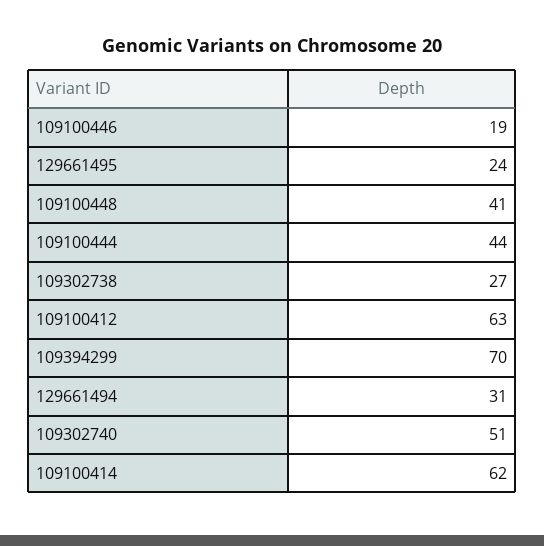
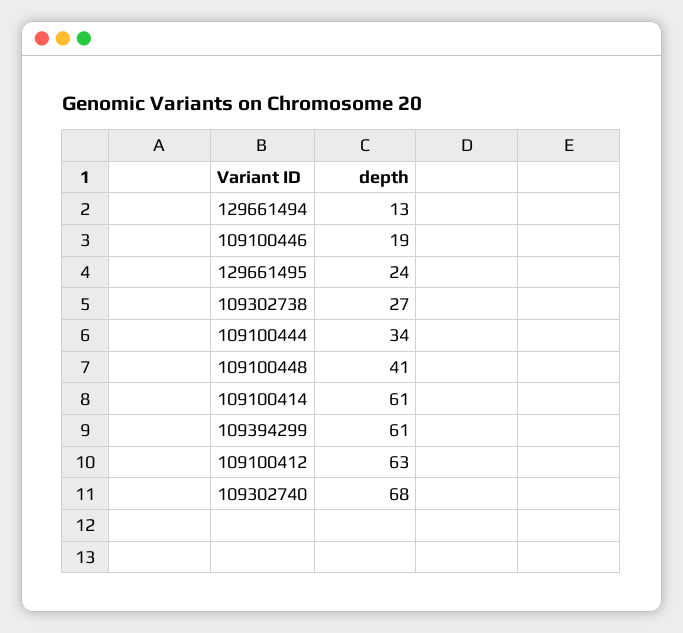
109100444: 44 -> 34
109394299: 70 -> 61
129661494: 31 -> 13
109302740: 51 -> 68
109100414: 62 -> 61

